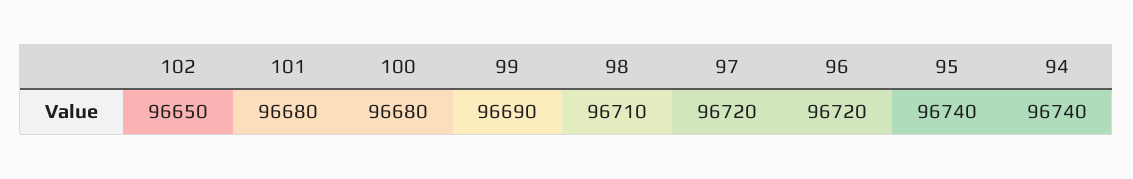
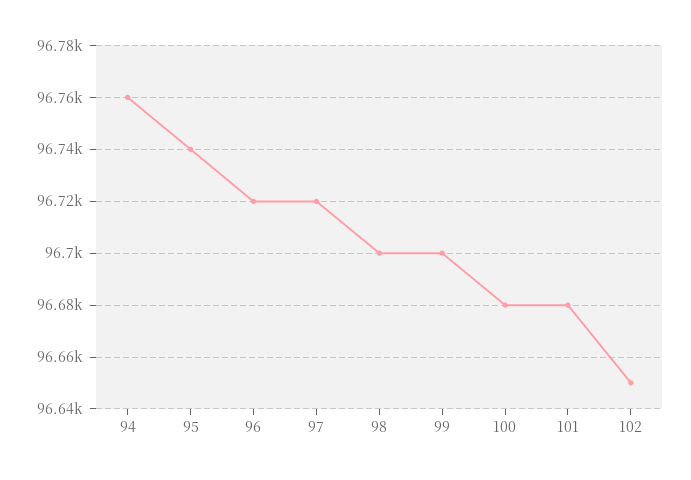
99: 96690 -> 96700
98: 96710 -> 96700
94: 96740 -> 96760

